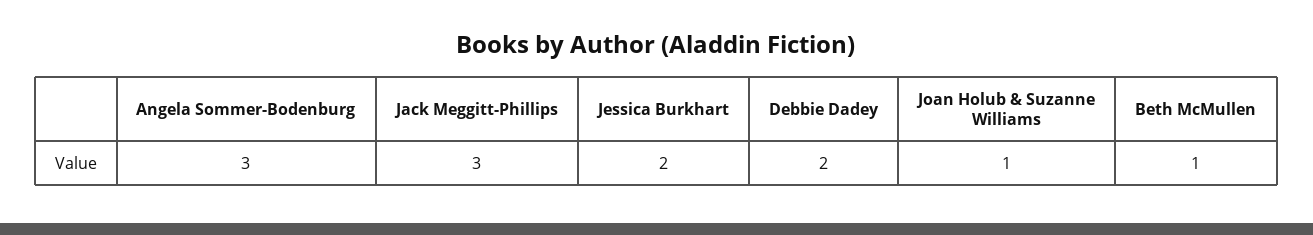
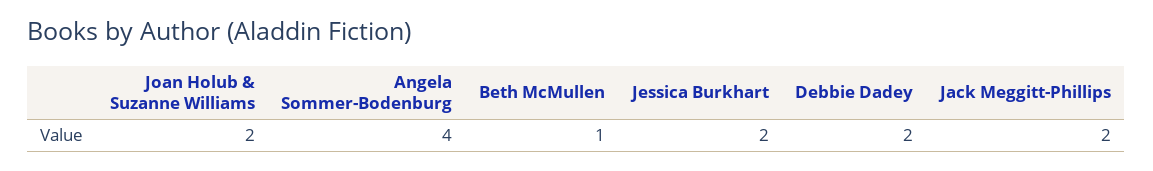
Angela Sommer-Bodenburg: 3 -> 4
Jack Meggitt-Phillips: 3 -> 2
Joan Holub & Suzanne Williams: 1 -> 2

